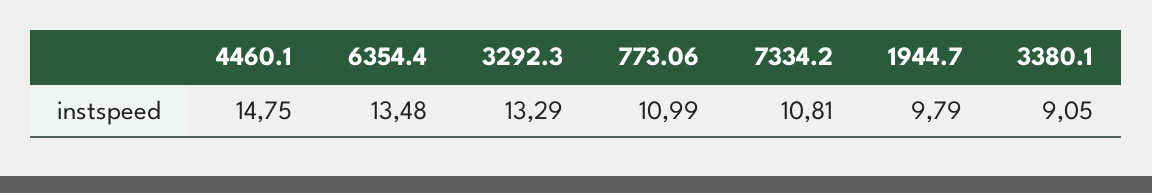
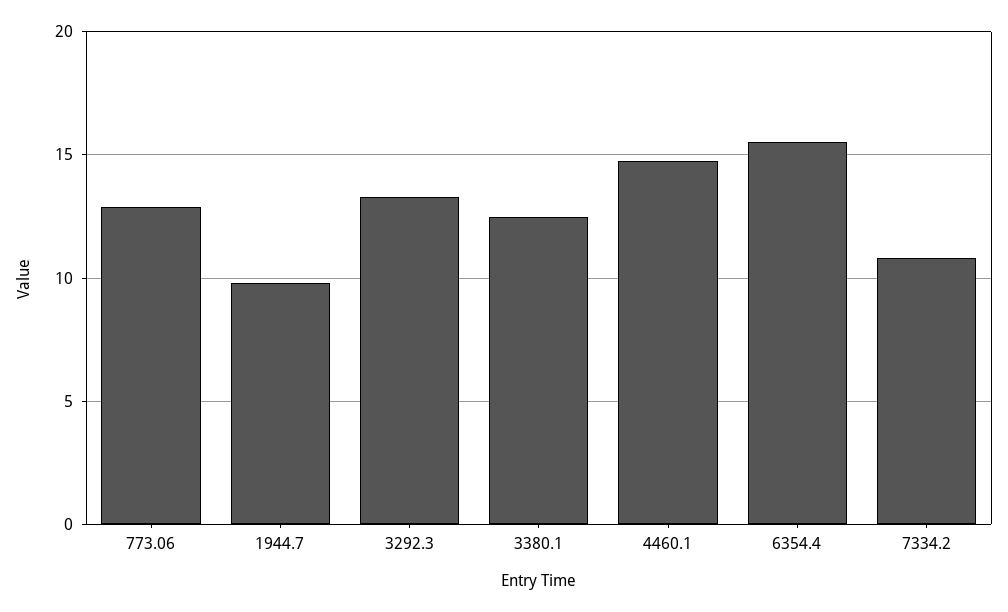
6354.4: 13.48 -> 15.5
773.06: 10.99 -> 13
3380.1: 9.05 -> 12.5

